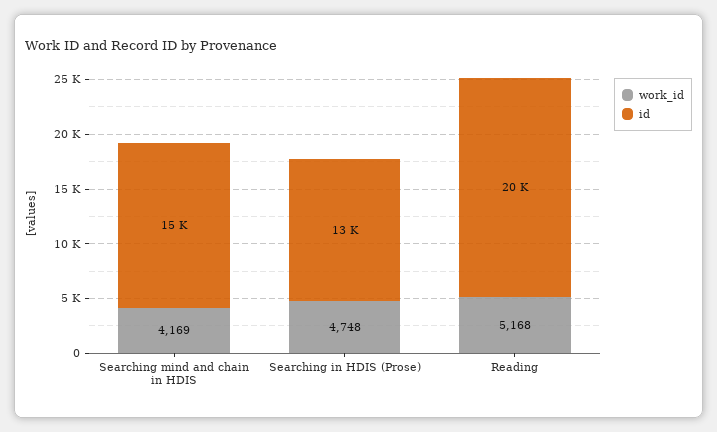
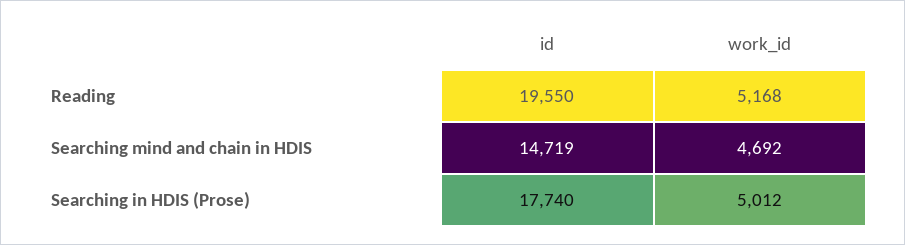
work_id, Searching mind and chain in HDIS: 4169 -> 4692
work_id, Searching in HDIS (Prose): 4748 -> 5012
id, Searching in HDIS (Prose): 13000 -> 17740

